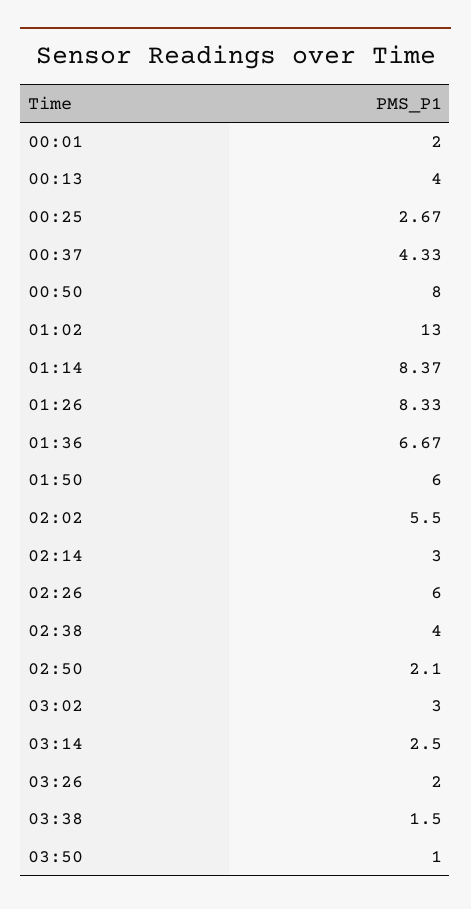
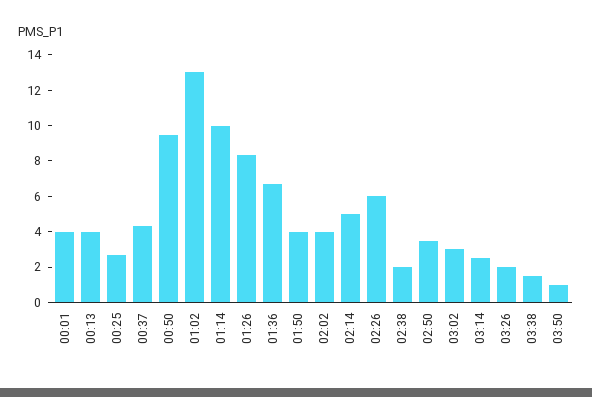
00:01: 2 -> 4
00:50: 8 -> 9.5
01:14: 8.37 -> 10
01:50: 6 -> 4
02:02: 5.5 -> 4
02:14: 3 -> 5
02:38: 4 -> 2
02:50: 2.1 -> 3.5

